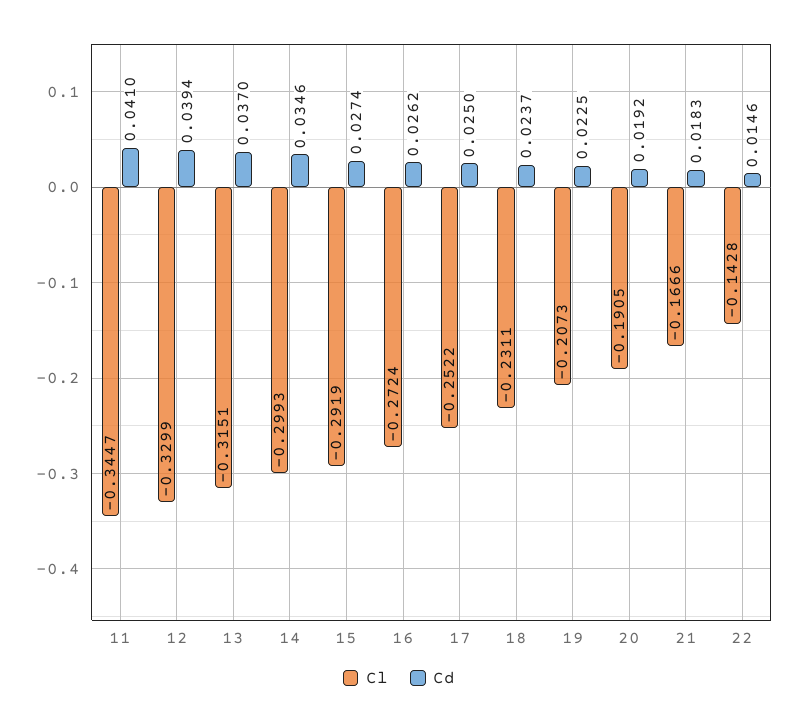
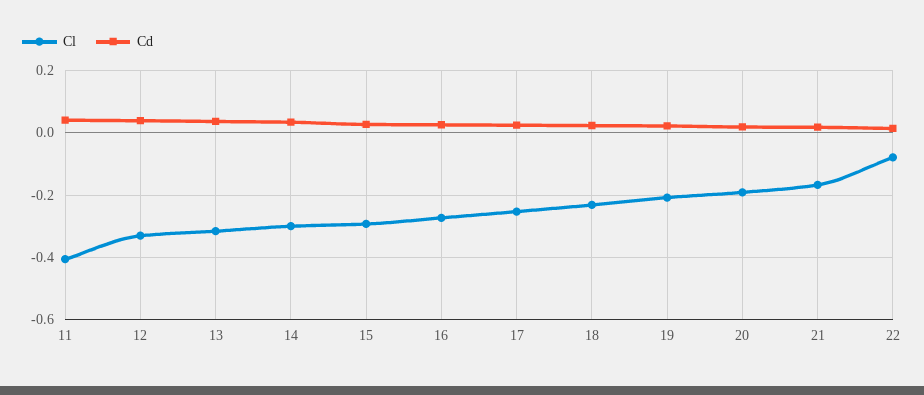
Cl, 11: -0.3447 -> -0.4
Cl, 22: -0.1428 -> -0.08

